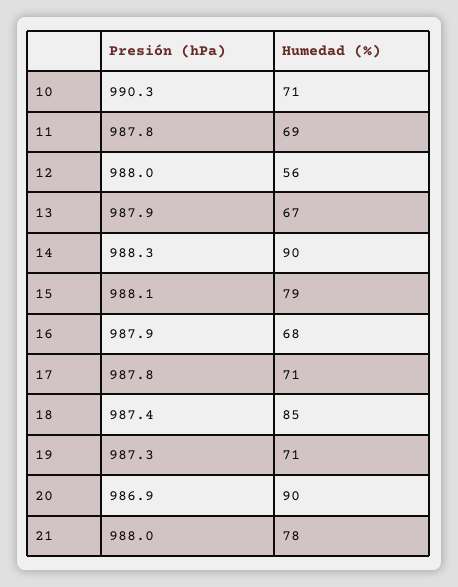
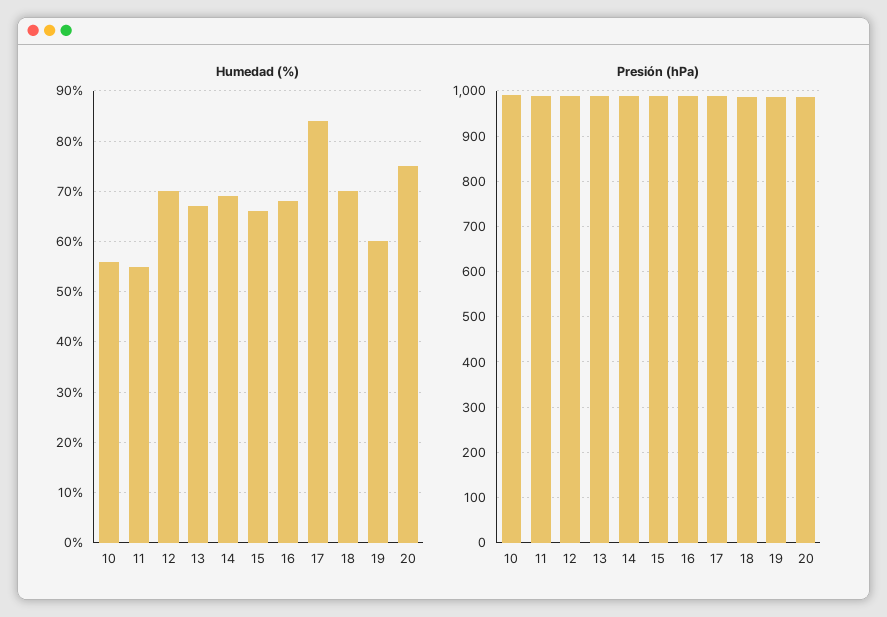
Humedad (%), 10: 71 -> 55
Humedad (%), 11: 69 -> 55
Humedad (%), 12: 56 -> 70
Humedad (%), 14: 90 -> 70
Humedad (%), 15: 79 -> 65
Humedad (%), 17: 71 -> 85
Humedad (%), 18: 85 -> 70
Humedad (%), 19: 71 -> 60
Humedad (%), 20: 90 -> 75
Presión (hPa), 21: 988 -> none
Humedad (%), 21: 78 -> none

